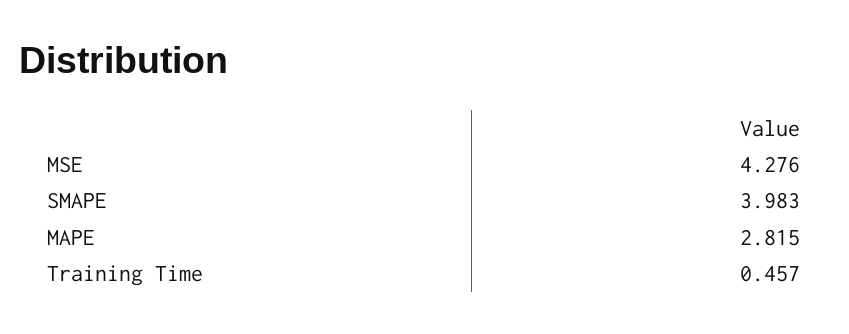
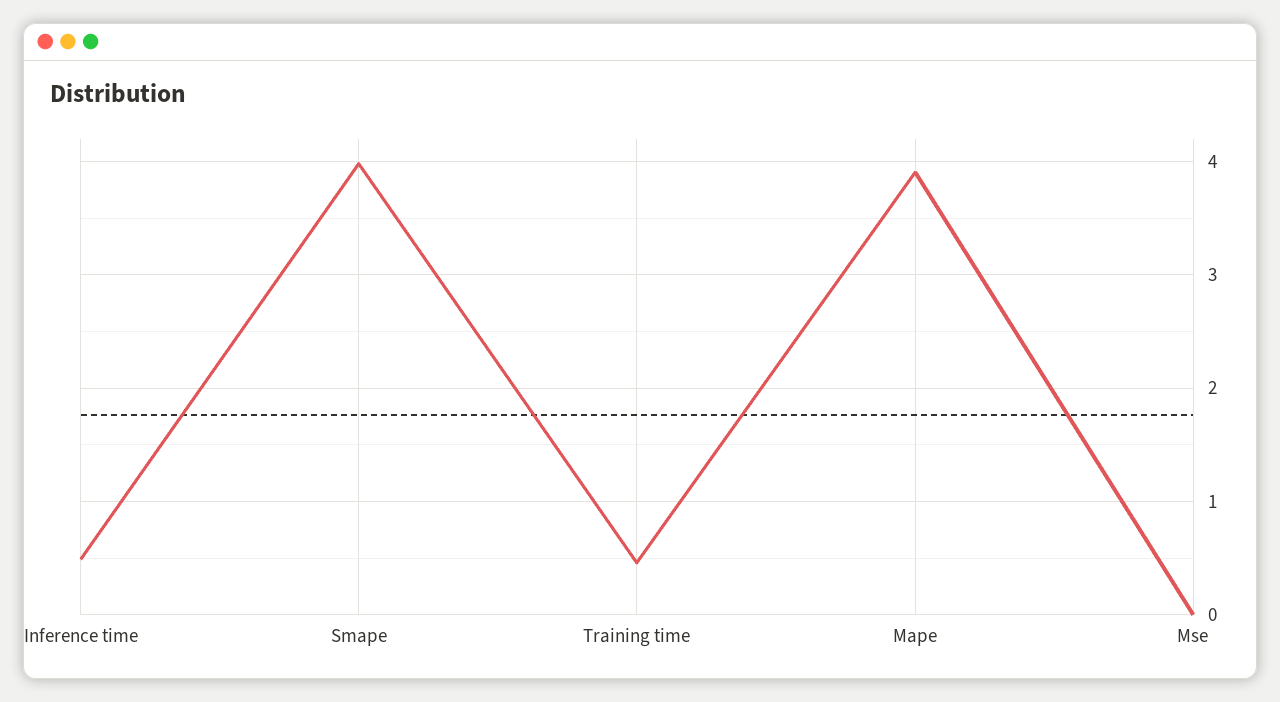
MSE: 4.276 -> 0
MAPE: 2.815 -> 3.9
Inference time: none -> 0.5

